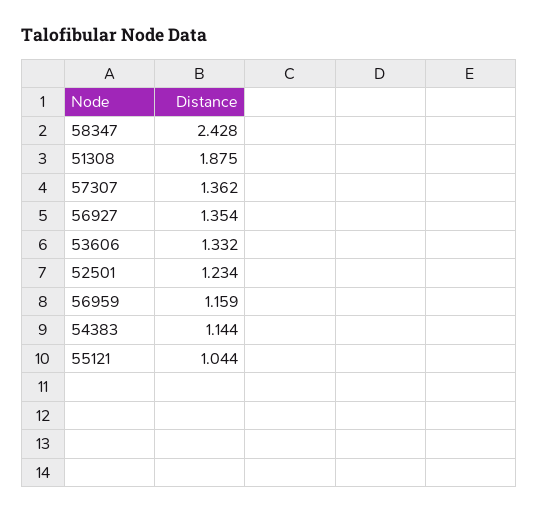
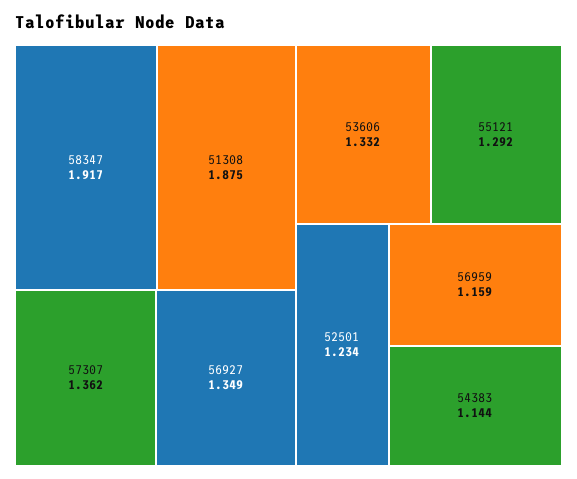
58347: 2.428 -> 1.917
56927: 1.354 -> 1.349
55121: 1.044 -> 1.292

